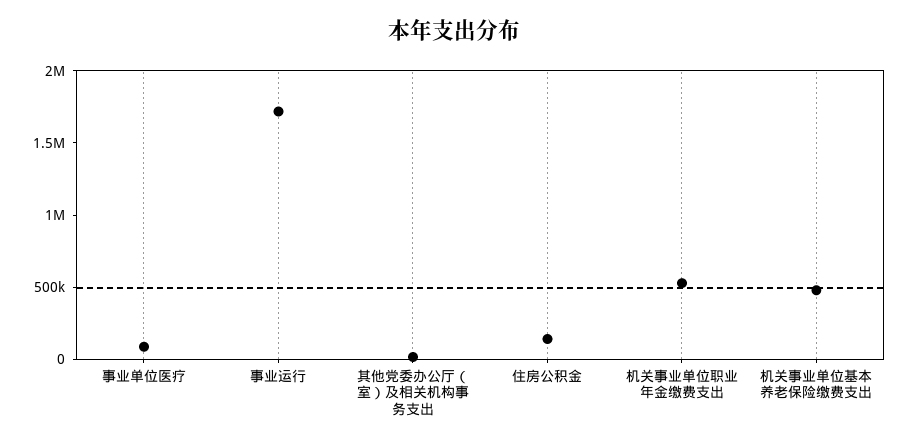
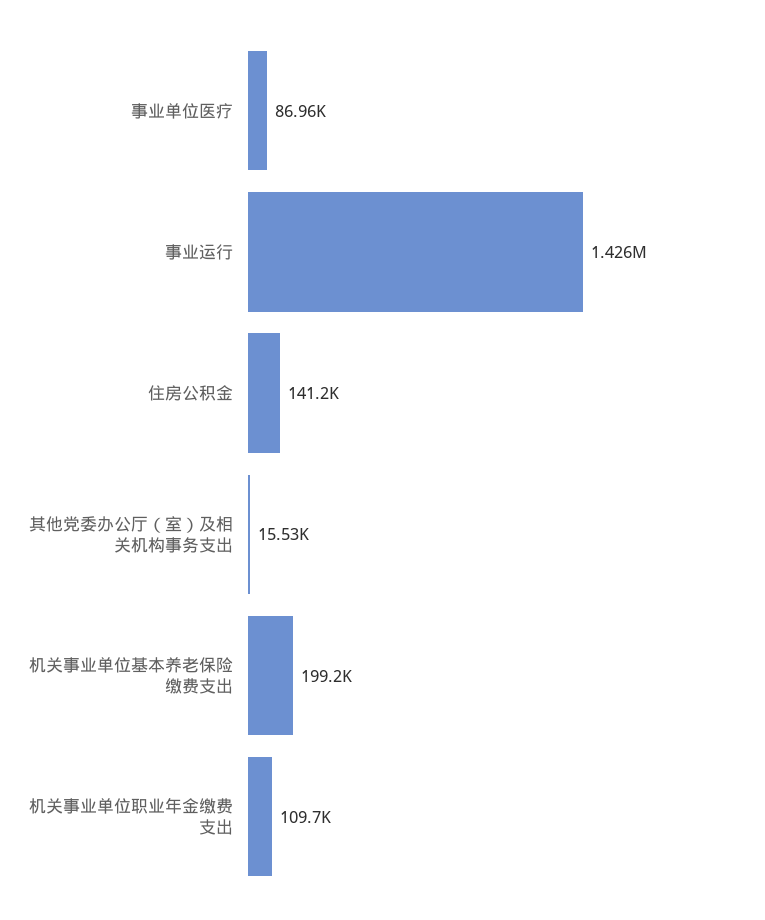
事业运行: 1700000 -> 1426000
机关事业单位职业年金缴费支出: 500000 -> 109700
机关事业单位基本养老保险缴费支出: 500000 -> 199200

